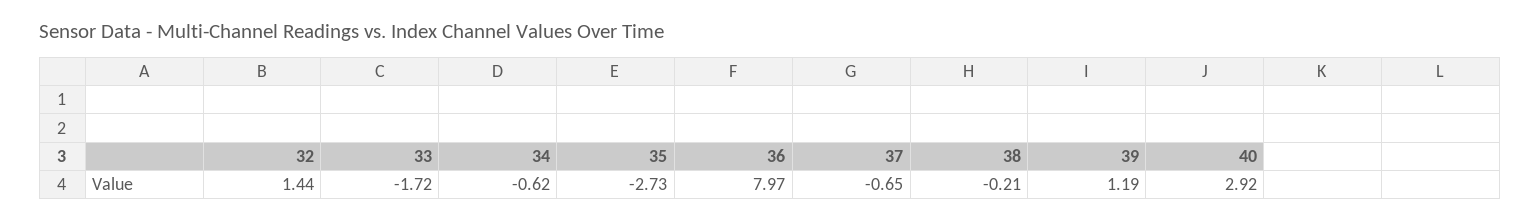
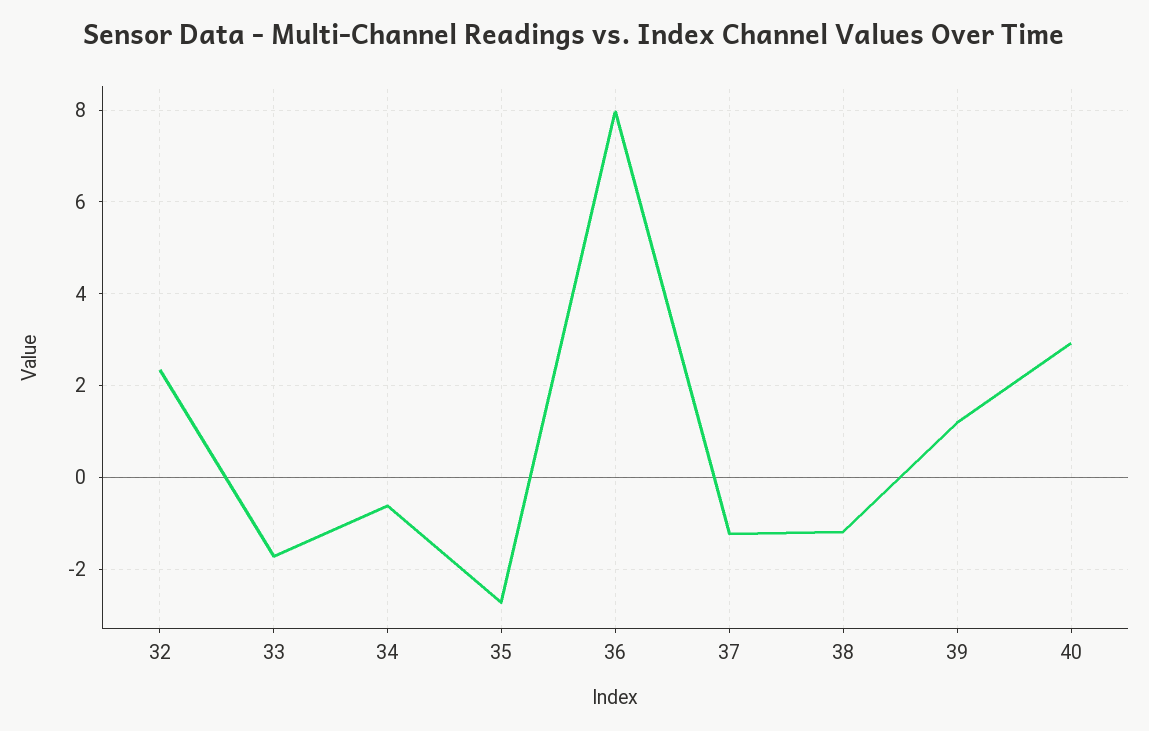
32: 1.44 -> 2.4
37: -0.65 -> -1.2
38: -0.21 -> -1.2

